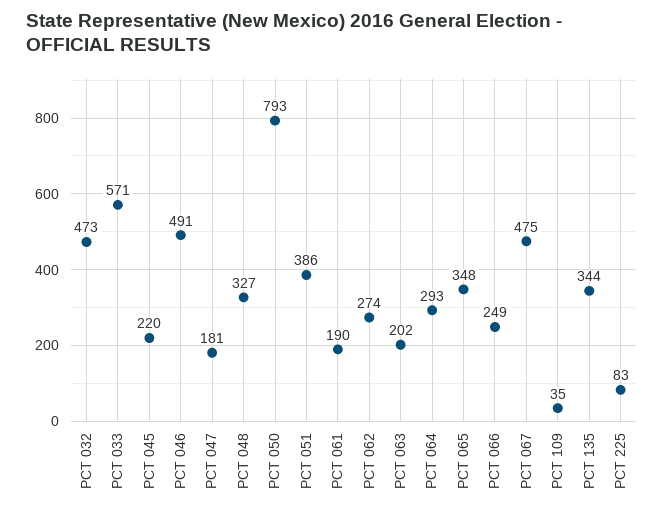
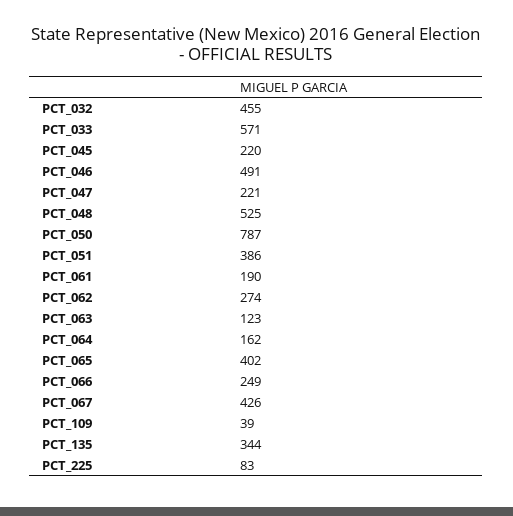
PCT 032: 473 -> 455
PCT 047: 181 -> 221
PCT 048: 327 -> 525
PCT 050: 793 -> 787
PCT 063: 202 -> 123
PCT 064: 293 -> 162
PCT 065: 348 -> 402
PCT 067: 475 -> 426
PCT 109: 35 -> 39

